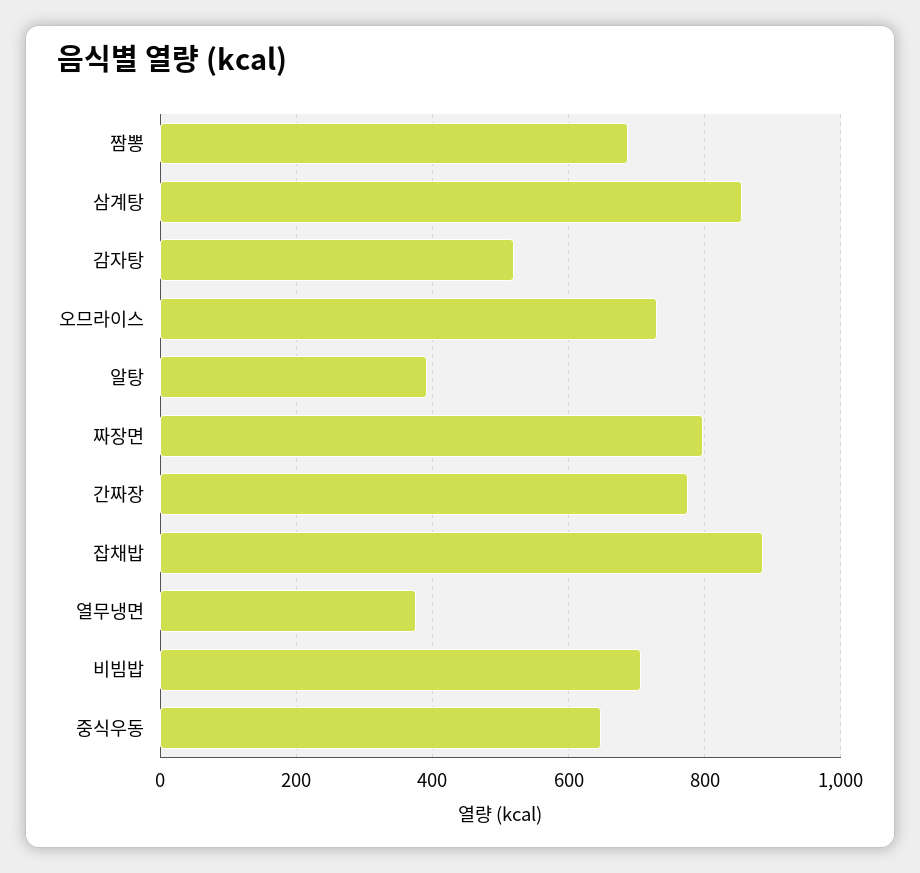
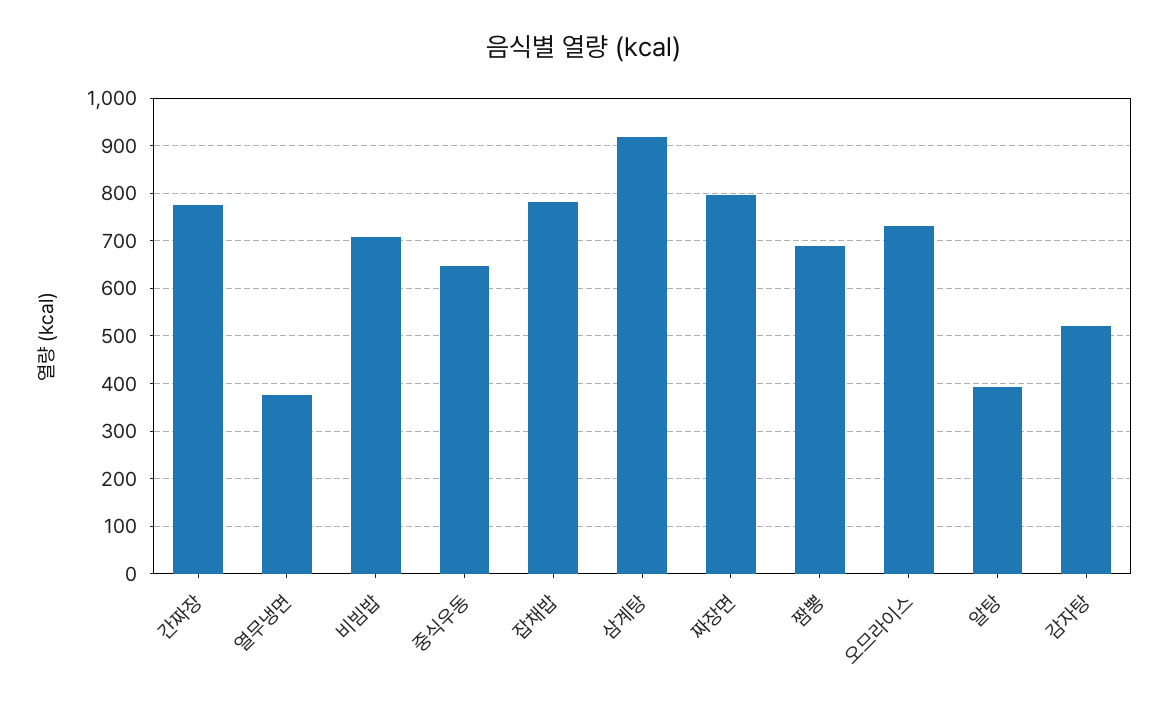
삼계탕: 860 -> 920
잡채밥: 880 -> 780

